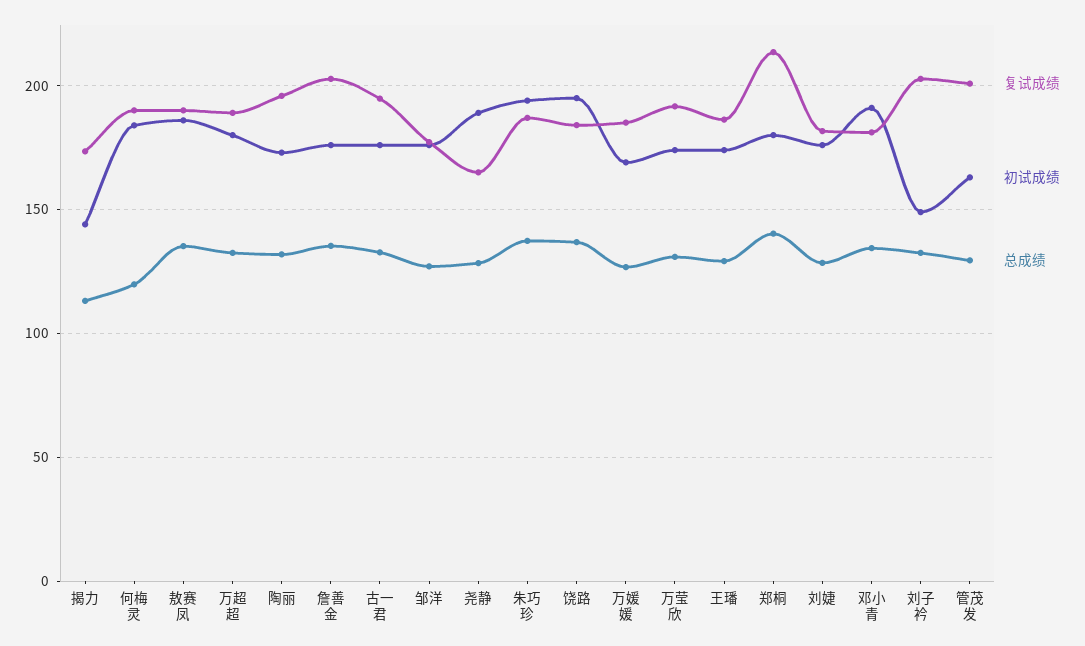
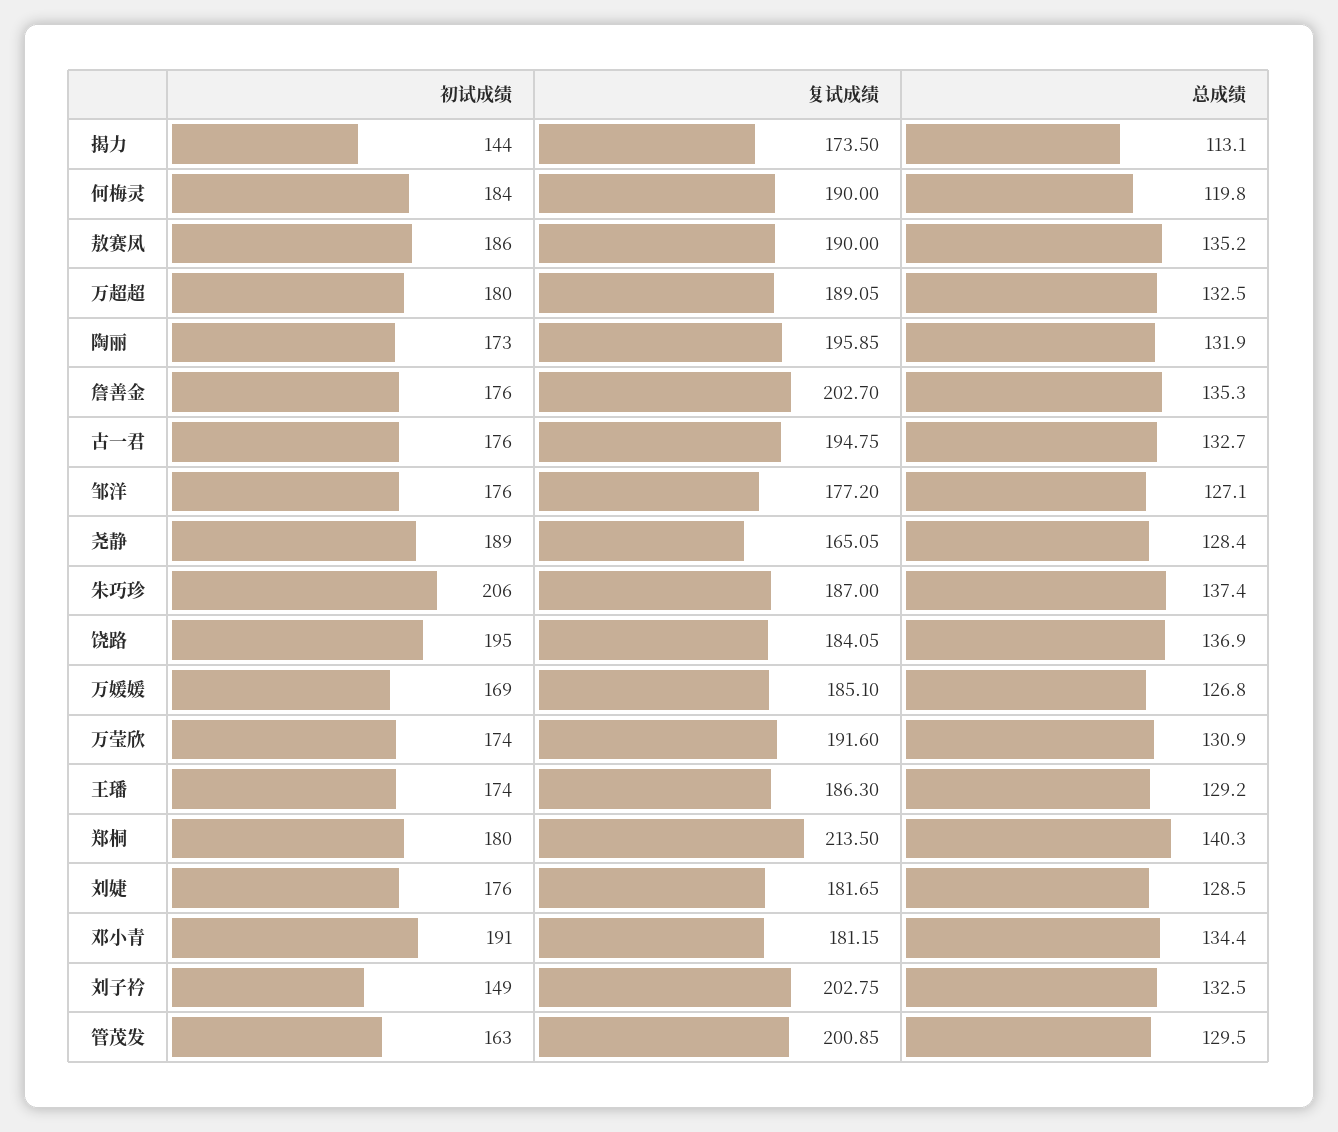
初试成绩, 朱巧珍: 195 -> 206

